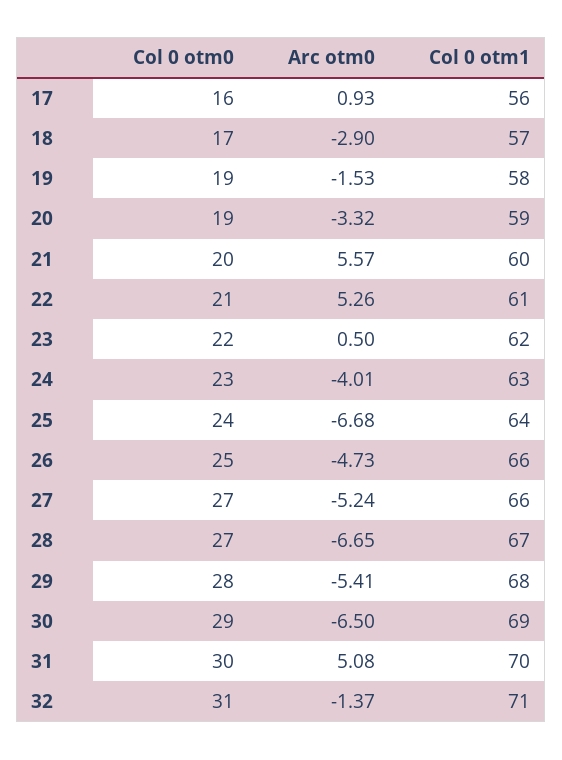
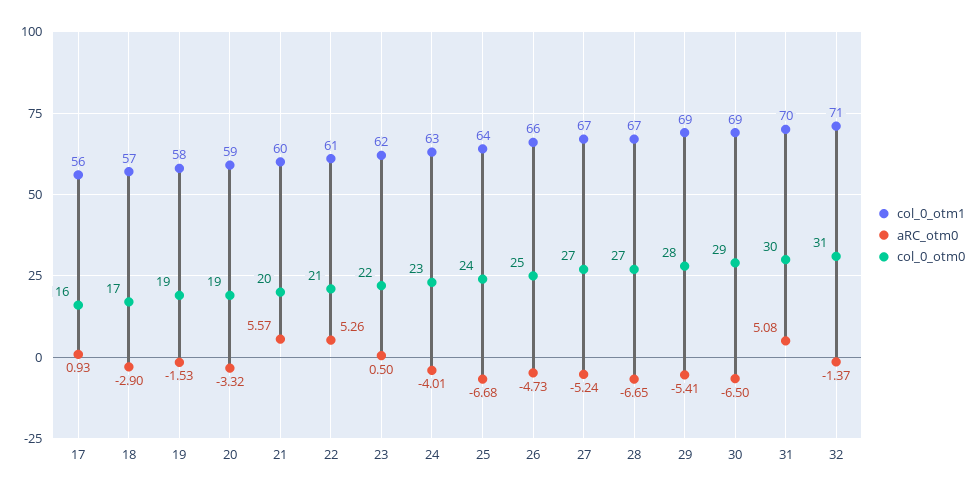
Col 0 otm1, 27: 66 -> 67
Col 0 otm1, 29: 68 -> 69

